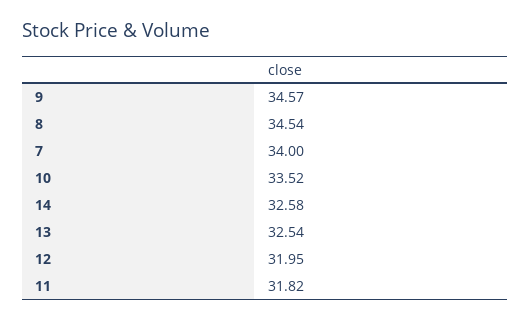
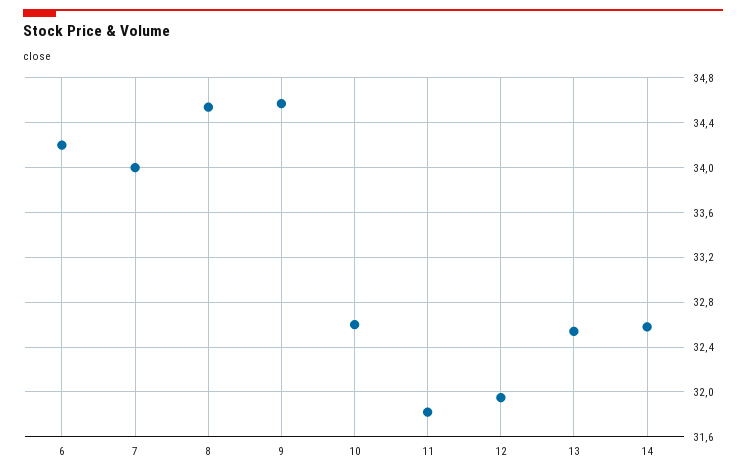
10: 33.52 -> 32.6
6: none -> 34.2

